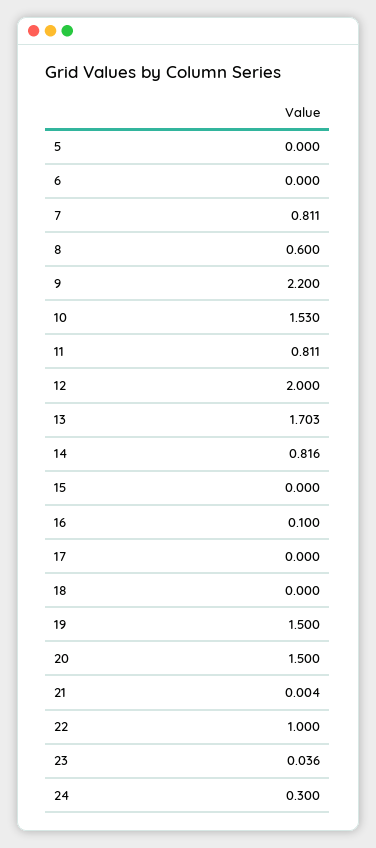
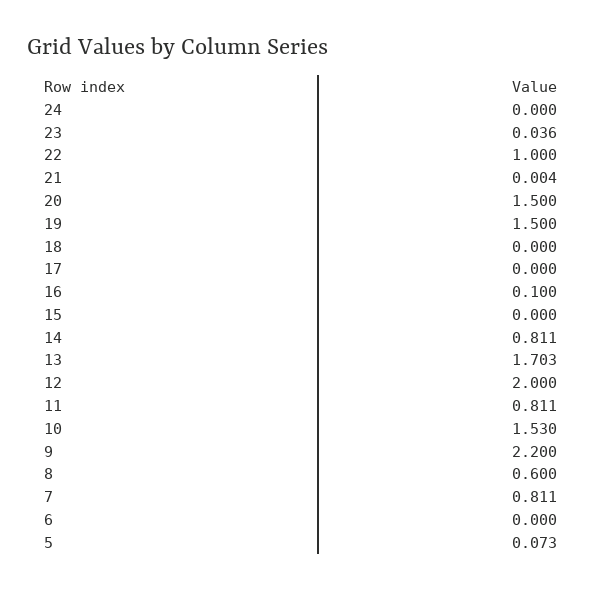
5: 0 -> 0.073
14: 0.816 -> 0.811
24: 0.3 -> 0

